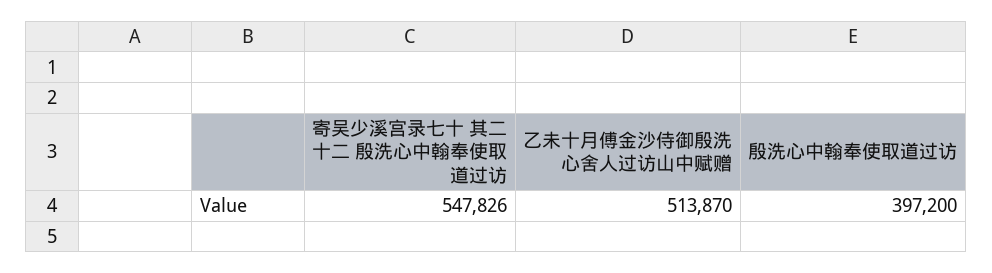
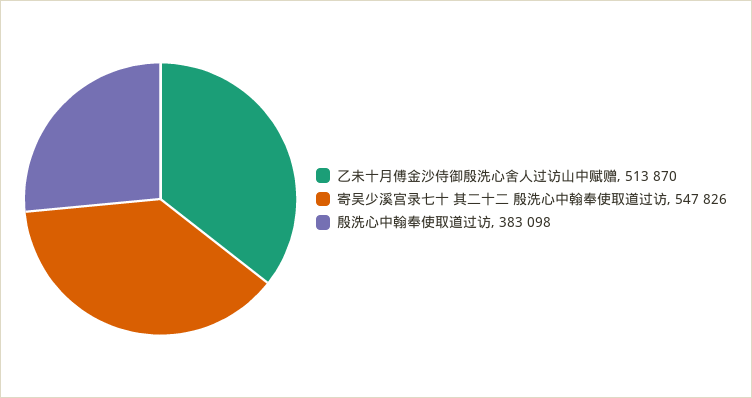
殷洗心中翰奉使取道过访: 397200 -> 383098

